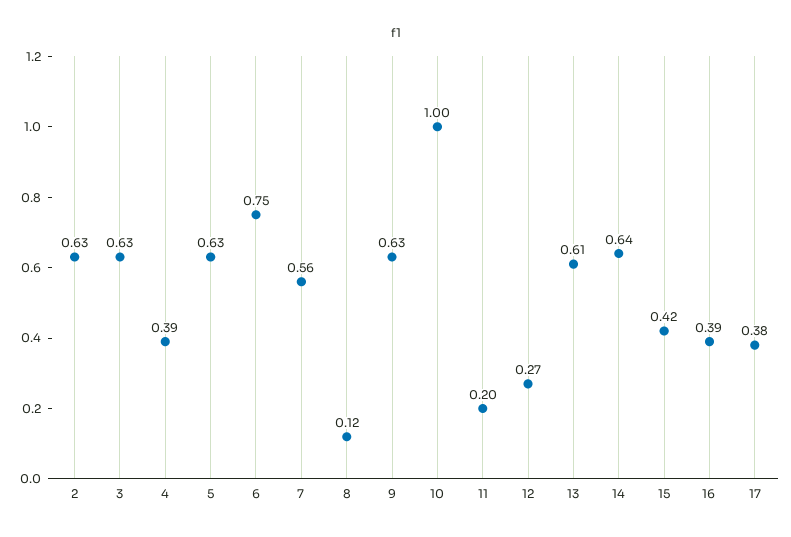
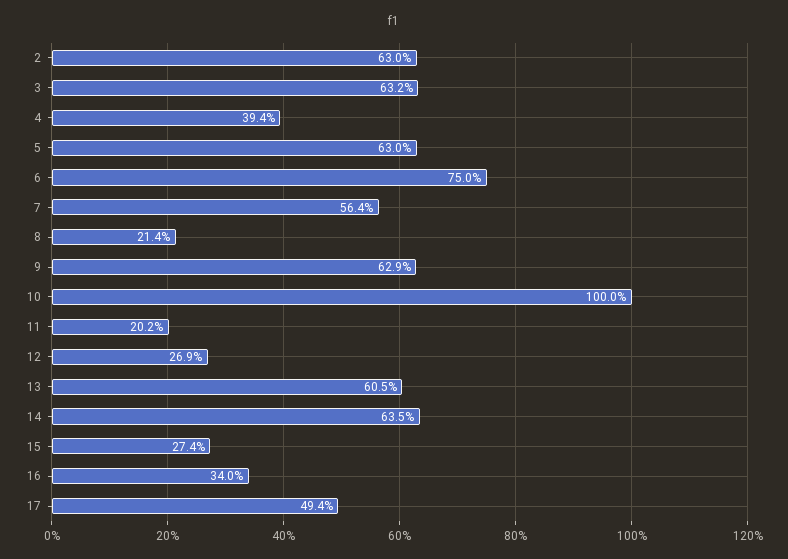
8: 0.12 -> 0.214
15: 0.42 -> 0.274
16: 0.39 -> 0.34
17: 0.38 -> 0.494

